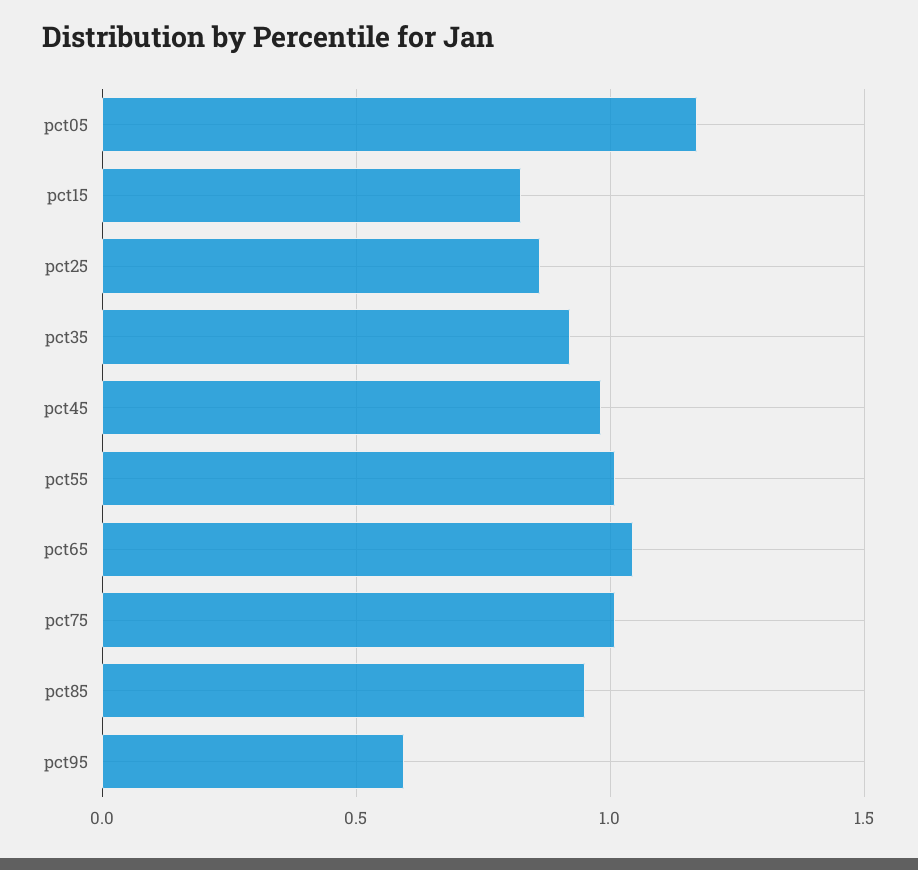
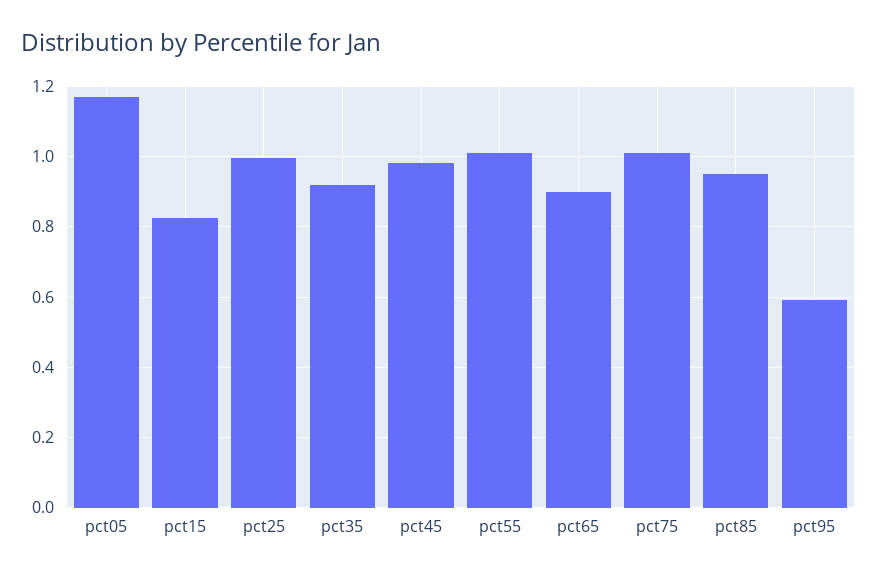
pct25: 0.85 -> 1
pct65: 1.05 -> 0.9

